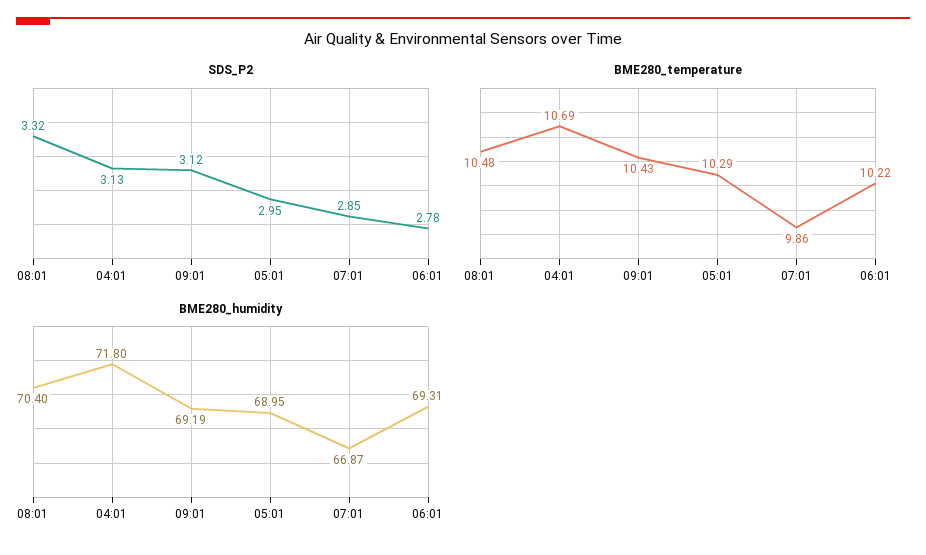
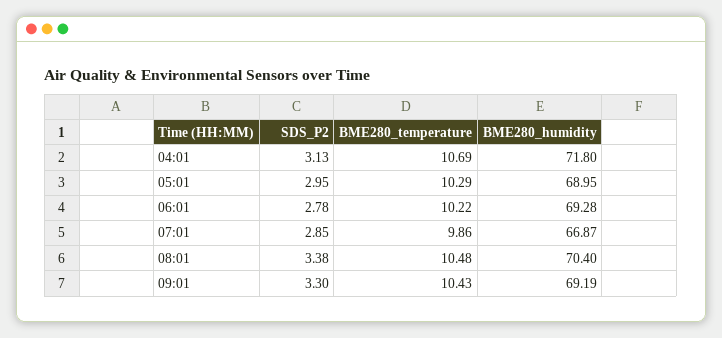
SDS_P2, 08:01: 3.32 -> 3.38
SDS_P2, 09:01: 3.12 -> 3.3
BME280_humidity, 06:01: 69.31 -> 69.28

